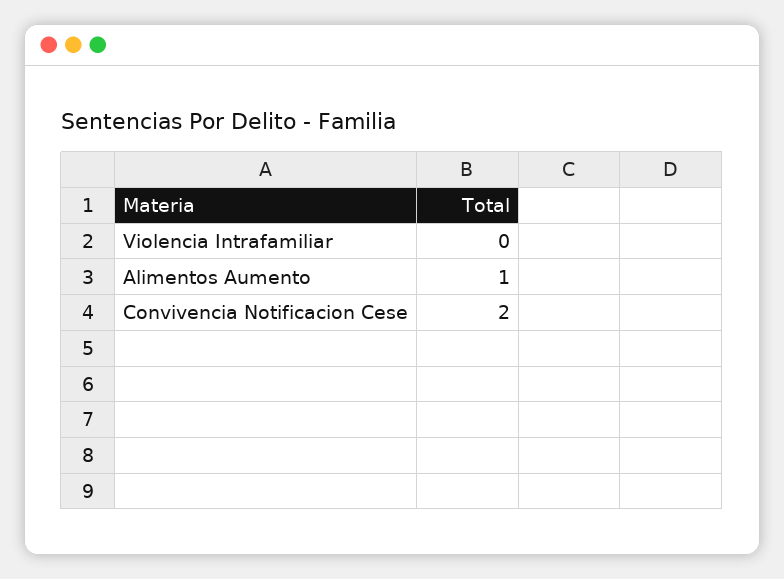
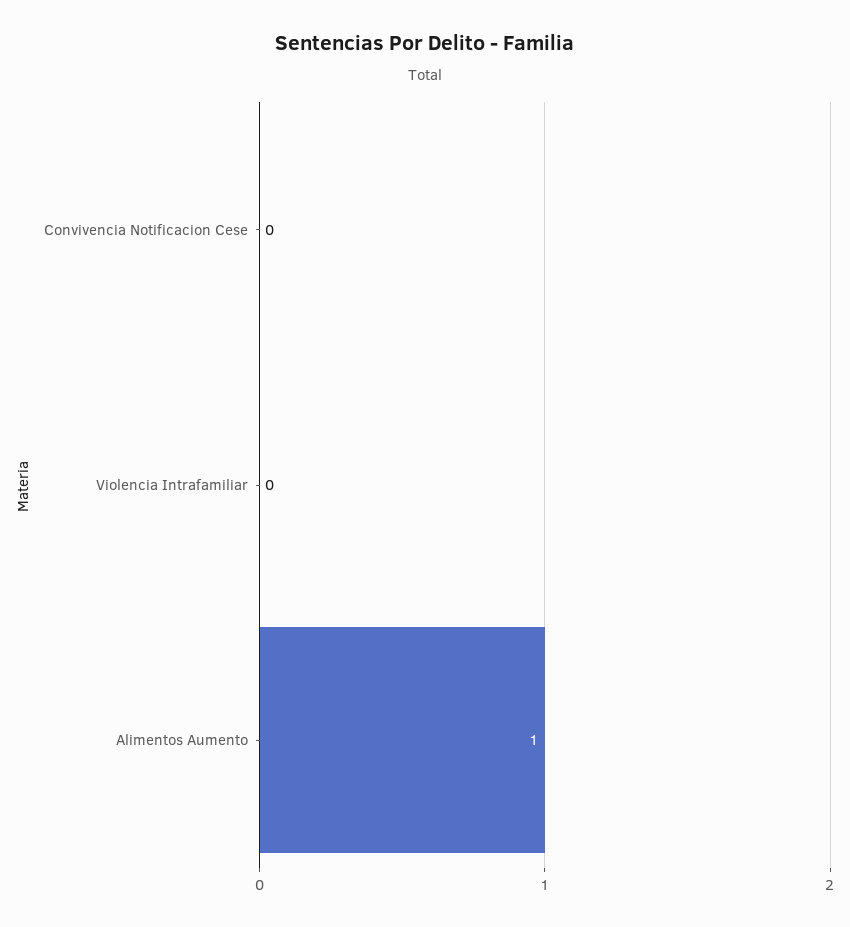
Convivencia Notificacion Cese: 2 -> 0

